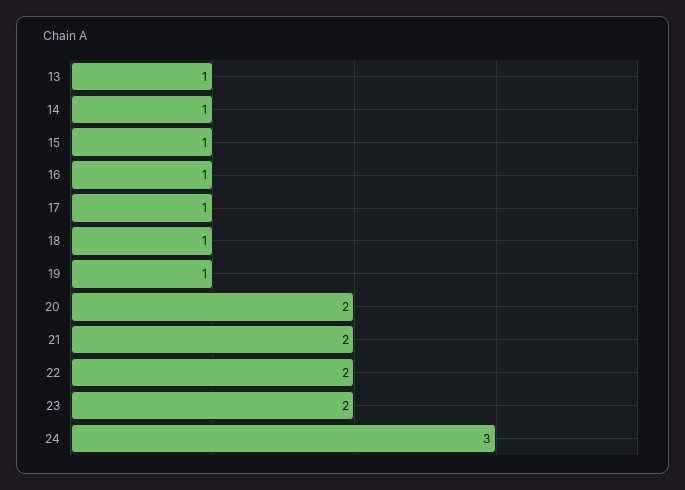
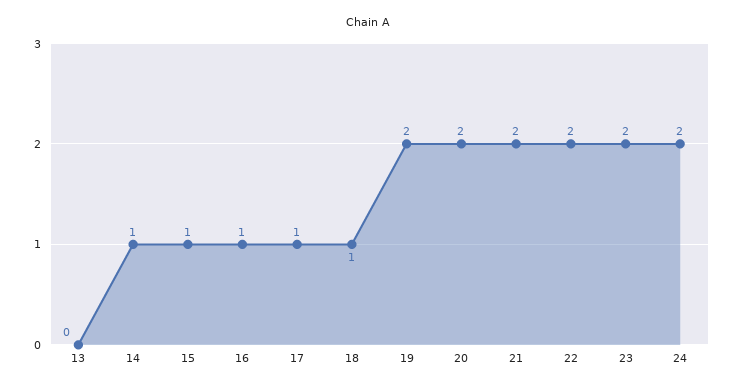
13: 1 -> 0
19: 1 -> 2
24: 3 -> 2

